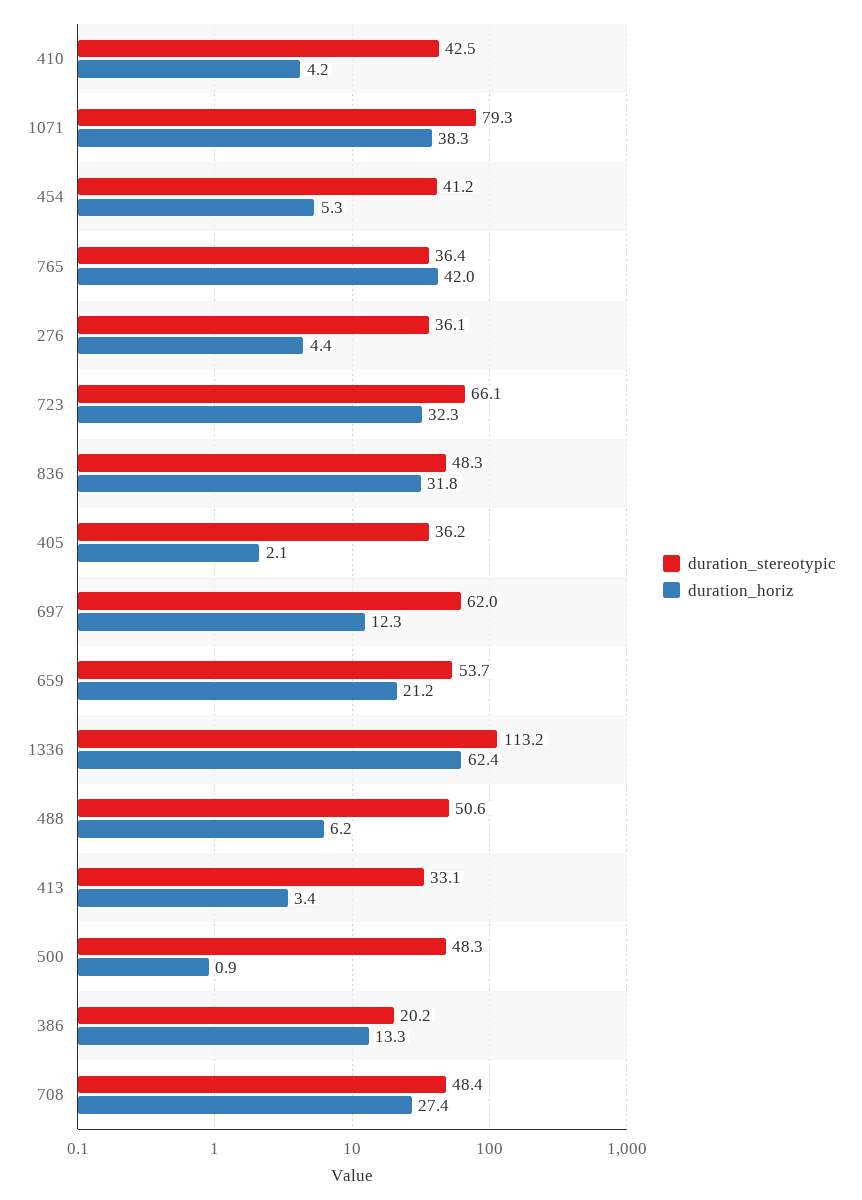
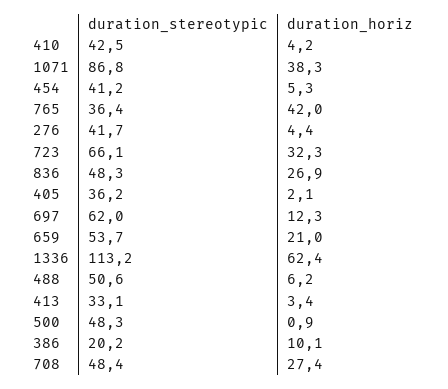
duration_stereotypic, 1071: 79.3 -> 86.8
duration_stereotypic, 276: 36.1 -> 41.7
duration_horiz, 836: 31.8 -> 26.9
duration_horiz, 659: 21.2 -> 21
duration_horiz, 386: 13.3 -> 10.1

